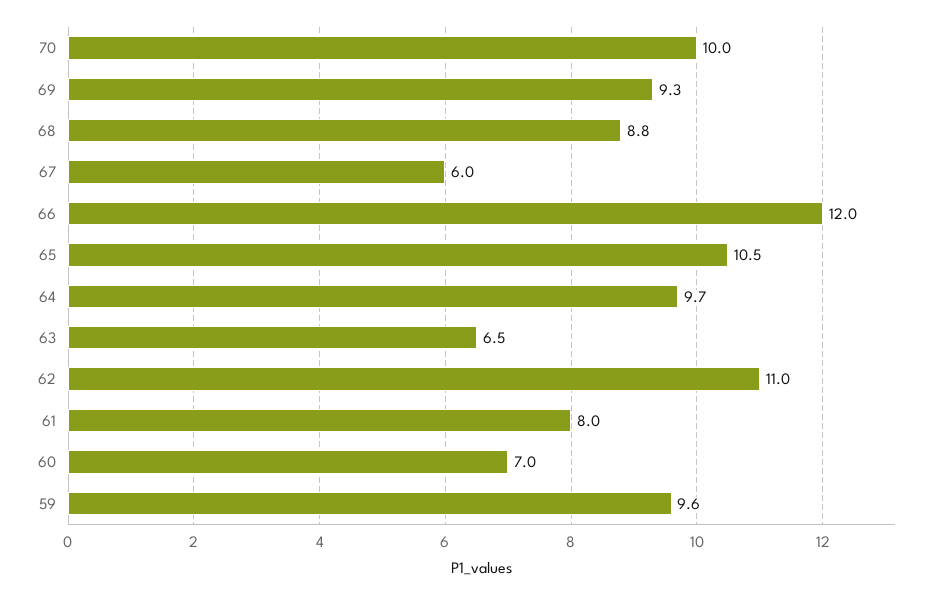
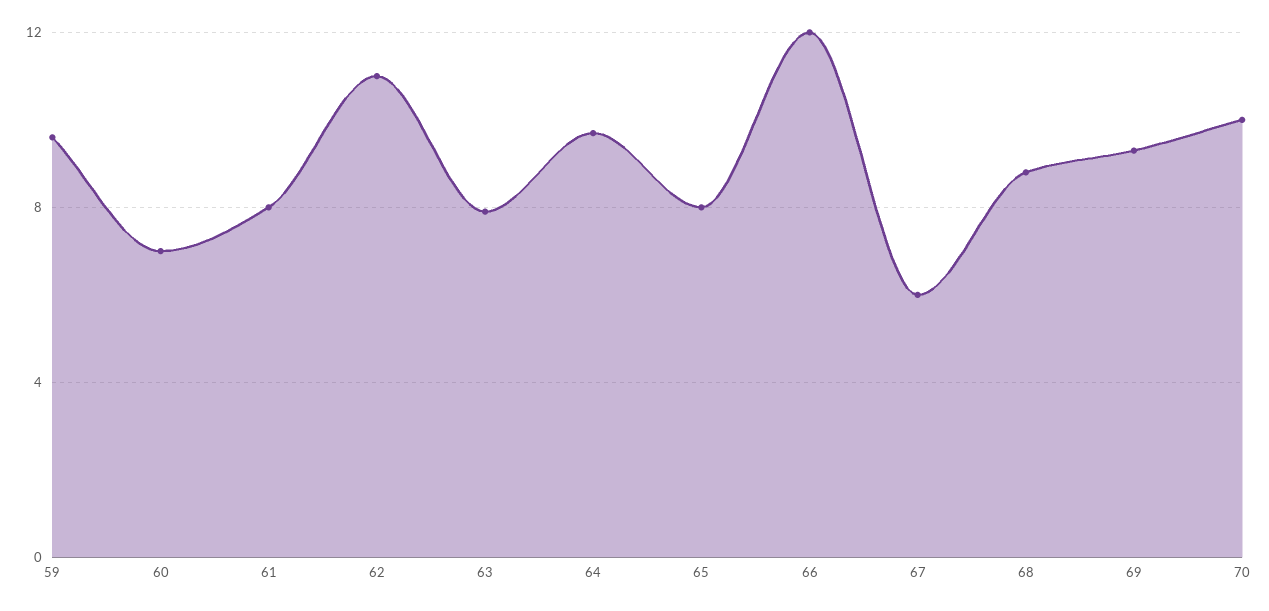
65: 10.5 -> 8
63: 6.5 -> 8

